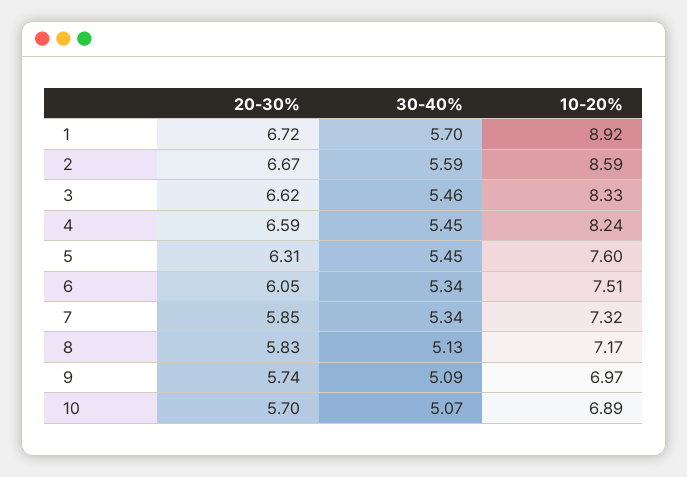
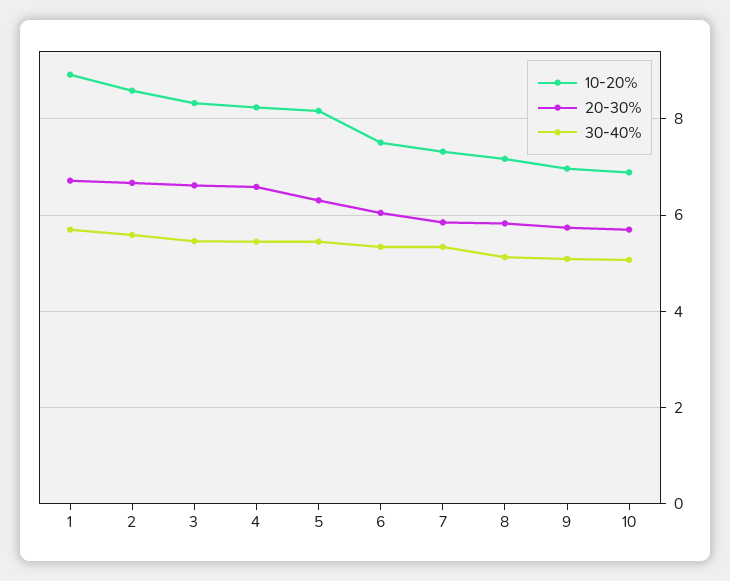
10-20%, 5: 7.6 -> 8.2

